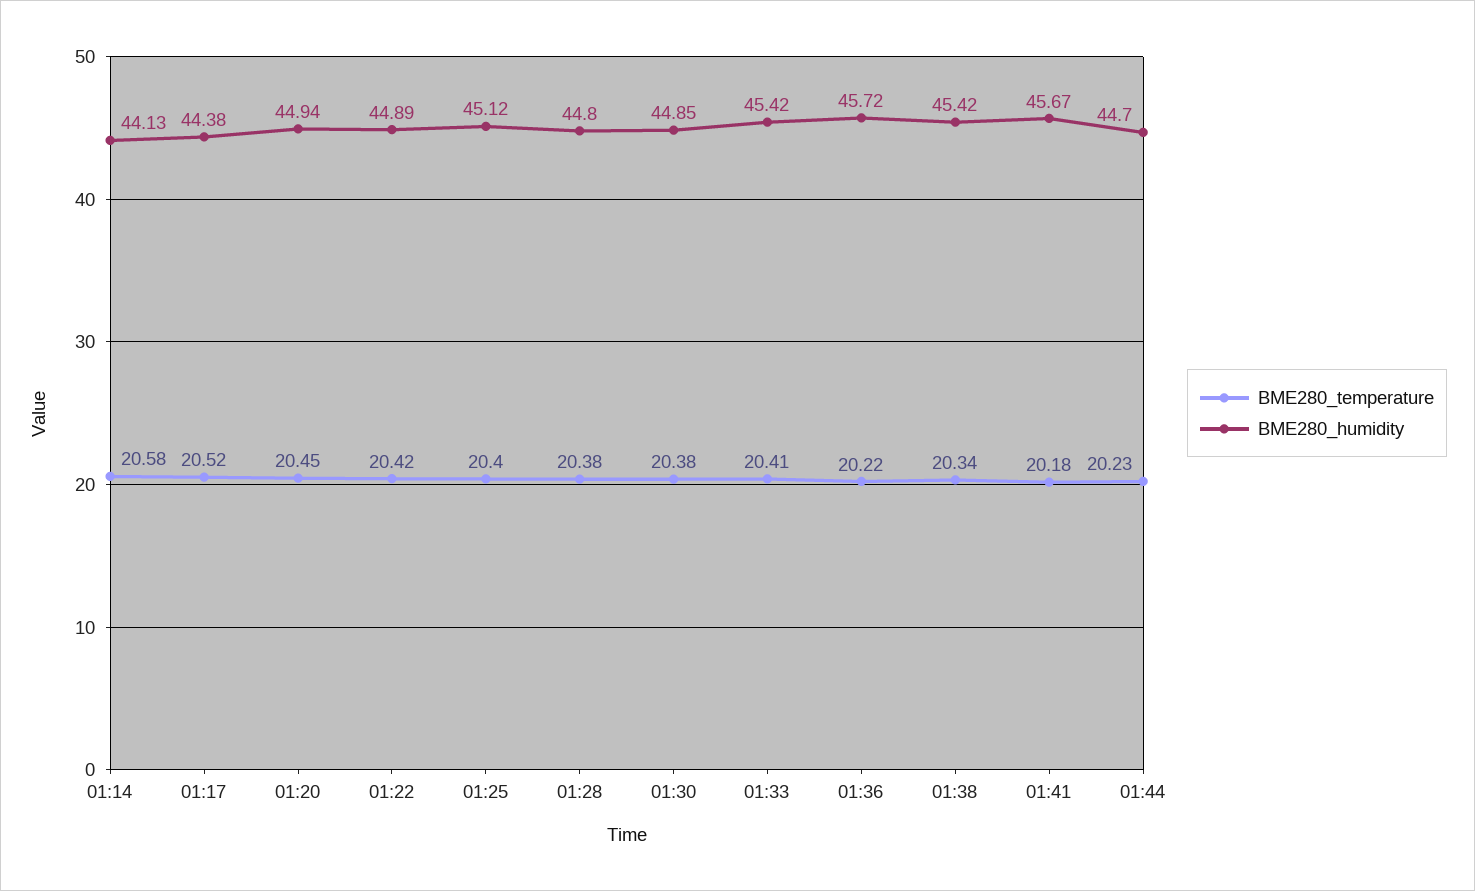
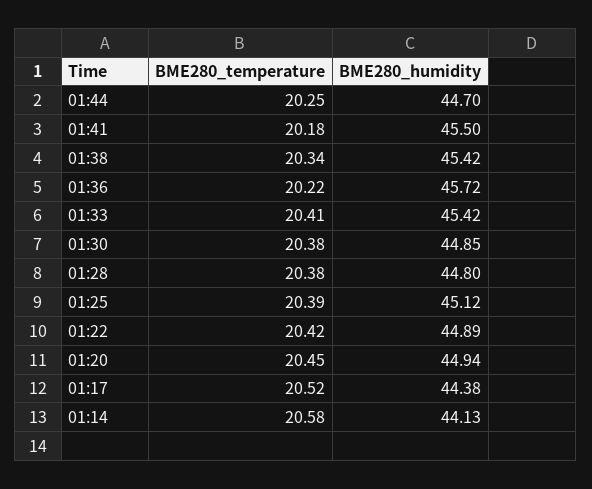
BME280_temperature, 01:25: 20.4 -> 20.39
BME280_humidity, 01:41: 45.67 -> 45.5
BME280_temperature, 01:44: 20.23 -> 20.25

